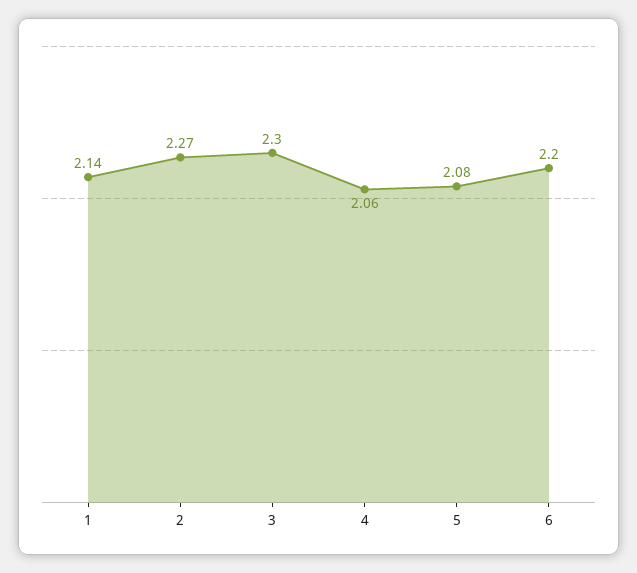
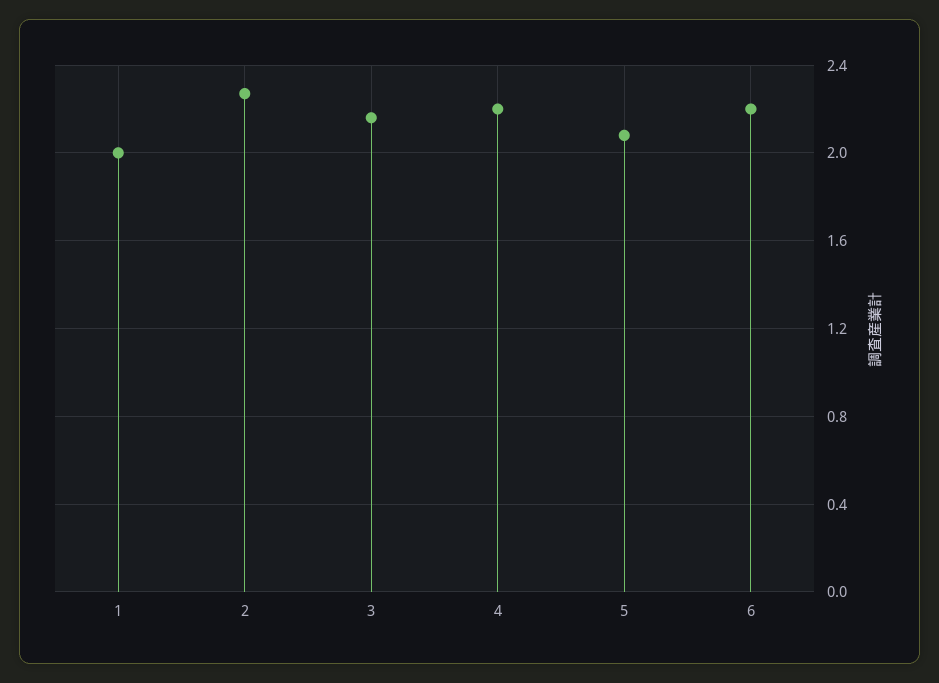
1: 2.14 -> 2
3: 2.3 -> 2.15
4: 2.06 -> 2.2

